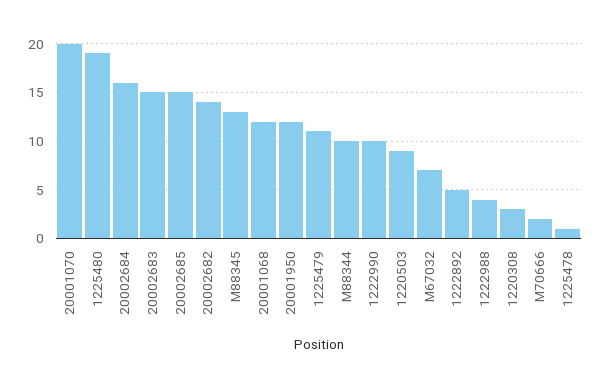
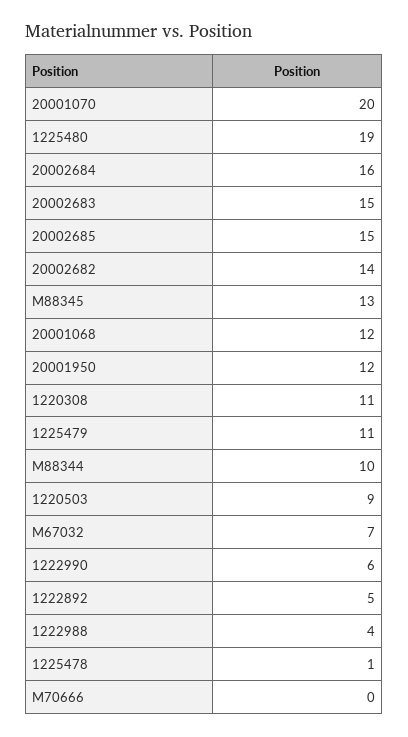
1222990: 10 -> 6
1220308: 3 -> 11
M70666: 2 -> 0

